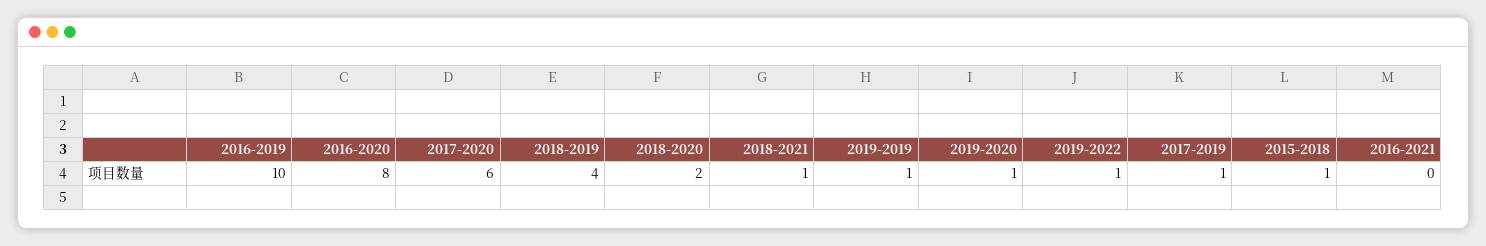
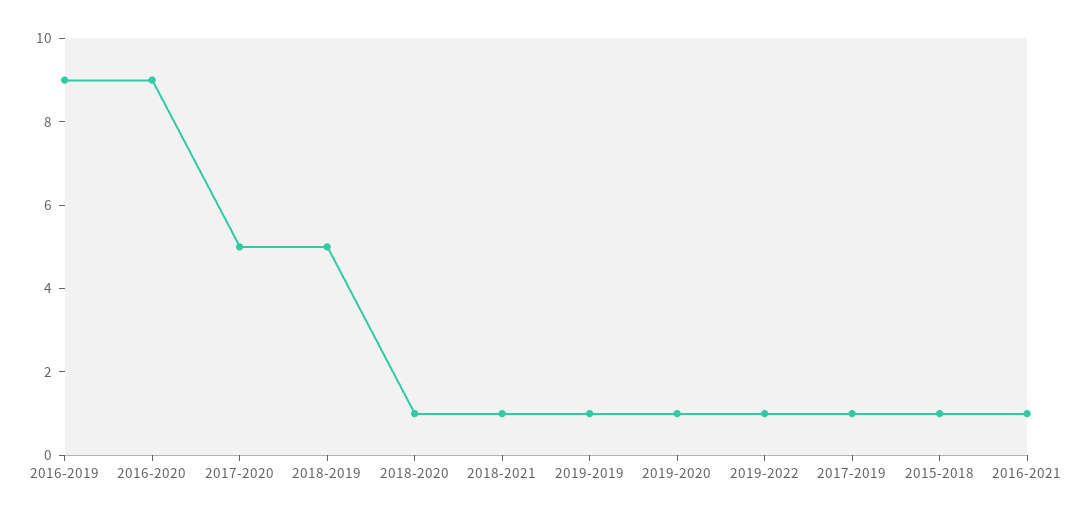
2016-2019: 10 -> 9
2016-2020: 8 -> 9
2017-2020: 6 -> 5
2018-2019: 4 -> 5
2018-2020: 2 -> 1
2016-2021: 0 -> 1

